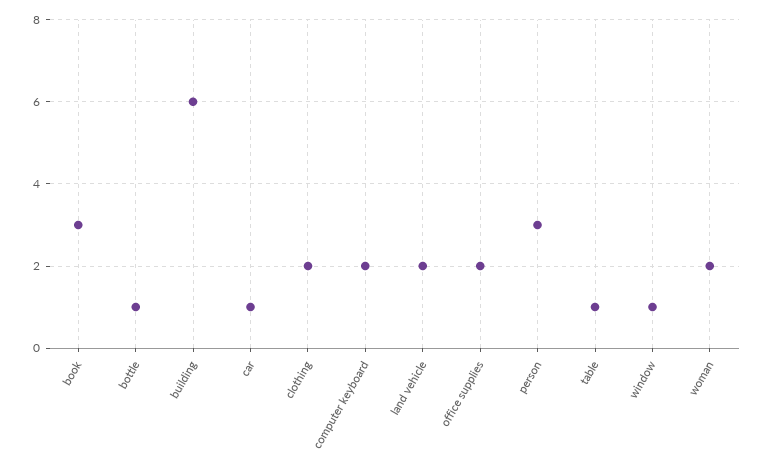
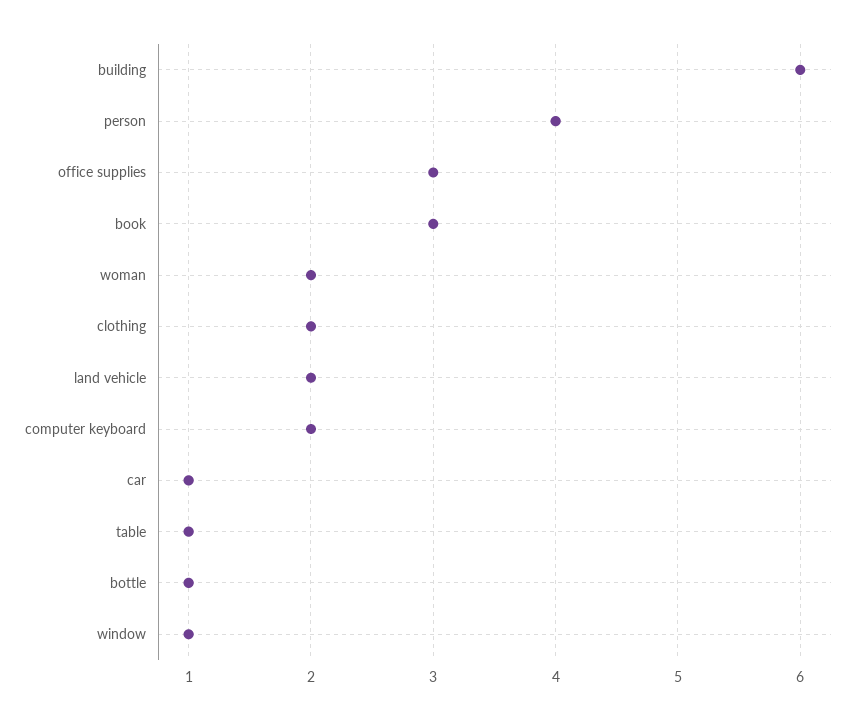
office supplies: 2 -> 3
person: 3 -> 4

